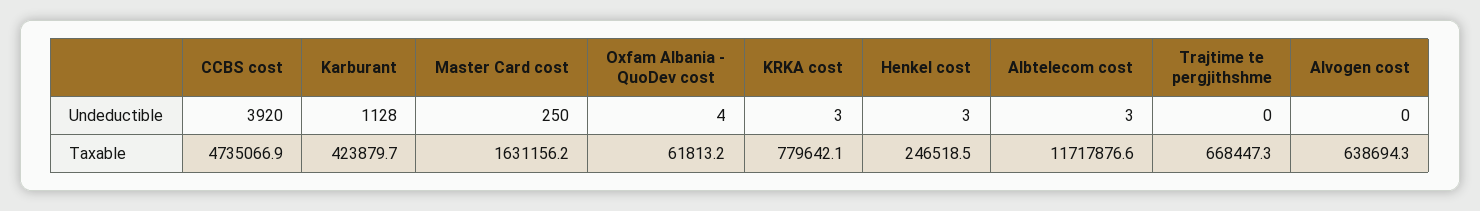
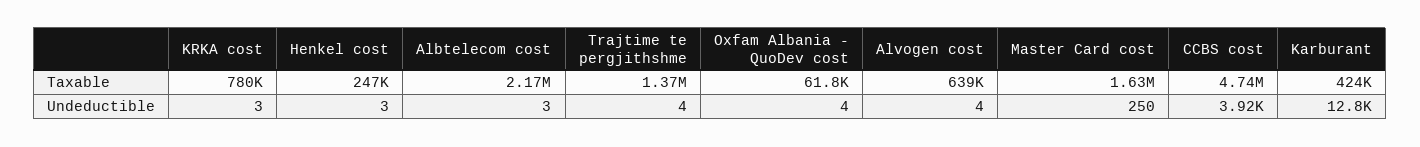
Karburant, Undeductible: 1128 -> 12800
Trajtime te pergjithshme, Undeductible: 0 -> 4
Alvogen cost, Undeductible: 0 -> 4
Albtelecom cost, Taxable: 11717876.6 -> 2170000
Trajtime te pergjithshme, Taxable: 668447.3 -> 1370000

